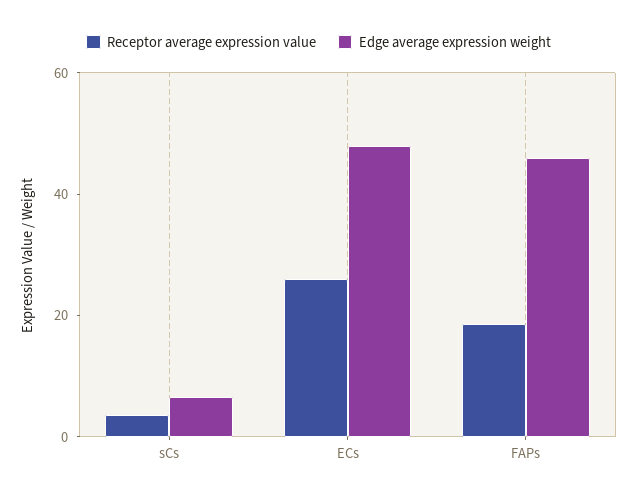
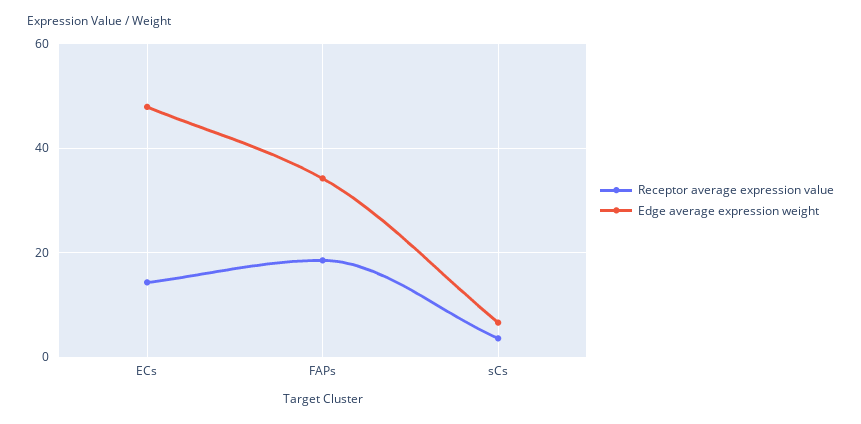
Receptor average expression value, ECs: 25 -> 14
Edge average expression weight, FAPs: 45 -> 34

